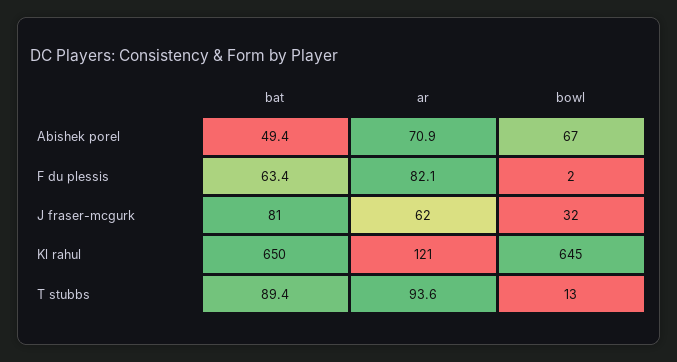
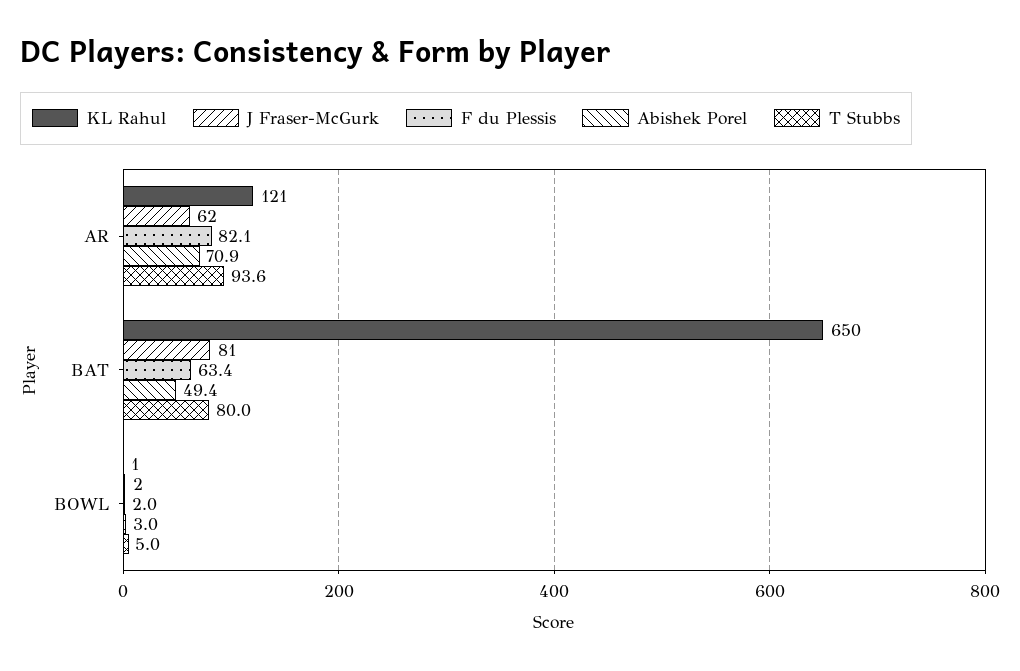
Abishek porel, bowl: 67 -> 3
J fraser-mcgurk, bowl: 32 -> 2
Kl rahul, bowl: 645 -> 1
T stubbs, bat: 89.4 -> 80
T stubbs, bowl: 13 -> 5

